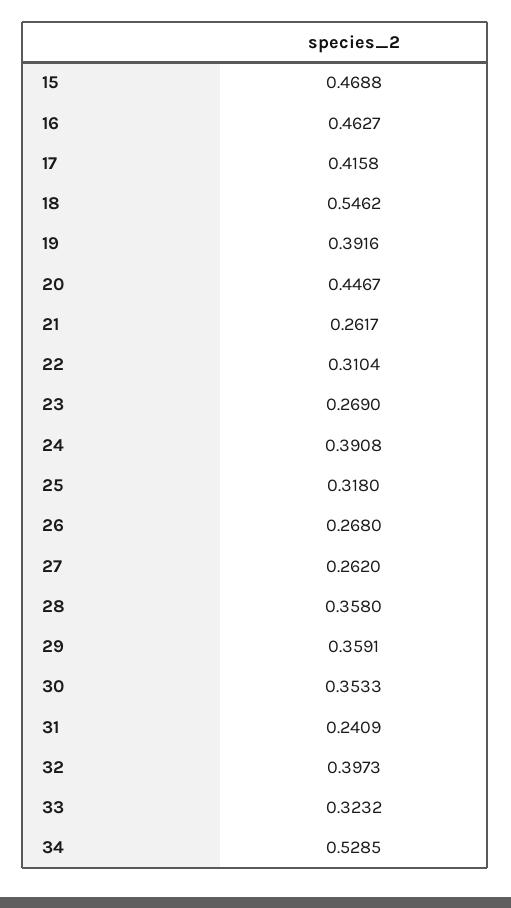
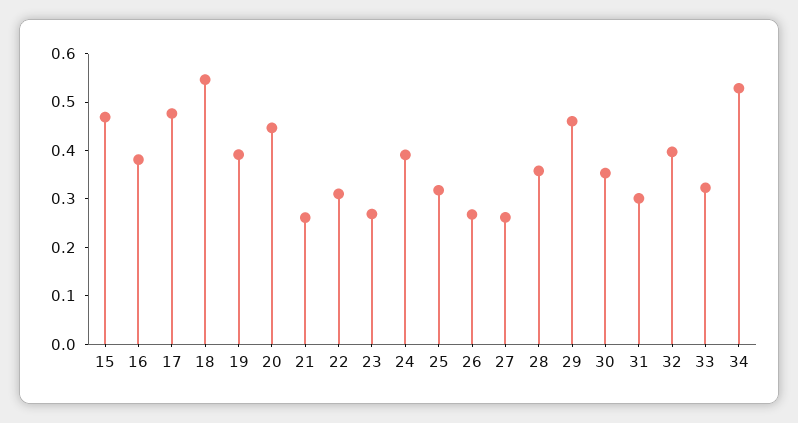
16: 0.4627 -> 0.38
17: 0.4158 -> 0.48
29: 0.3591 -> 0.46
31: 0.2409 -> 0.3

